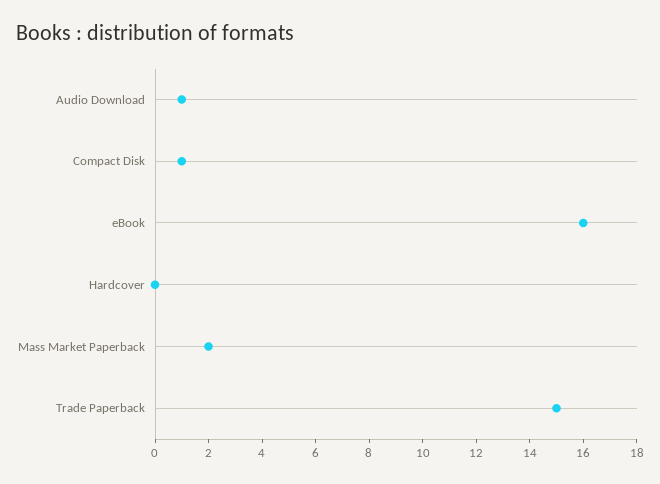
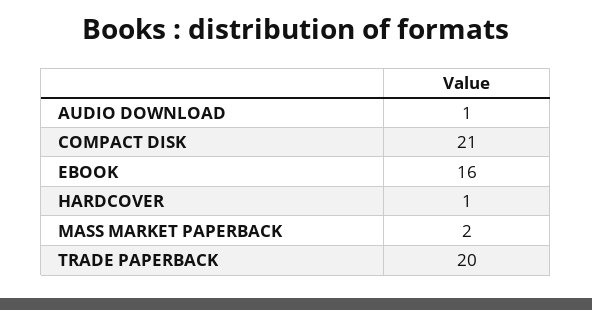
Compact Disk: 1 -> 21
Hardcover: 0 -> 1
Trade Paperback: 15 -> 20

